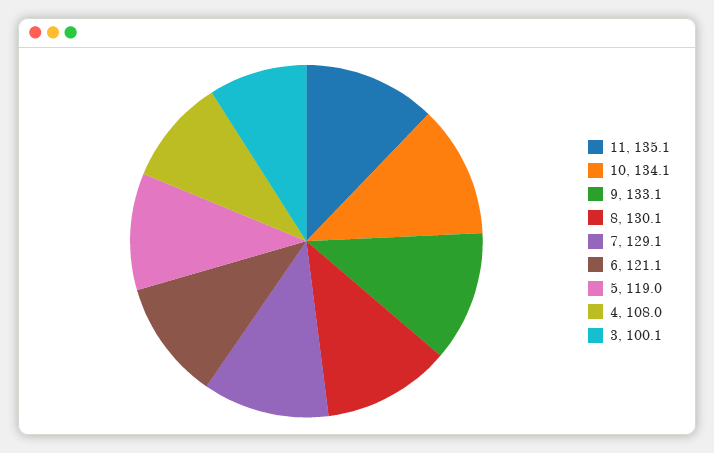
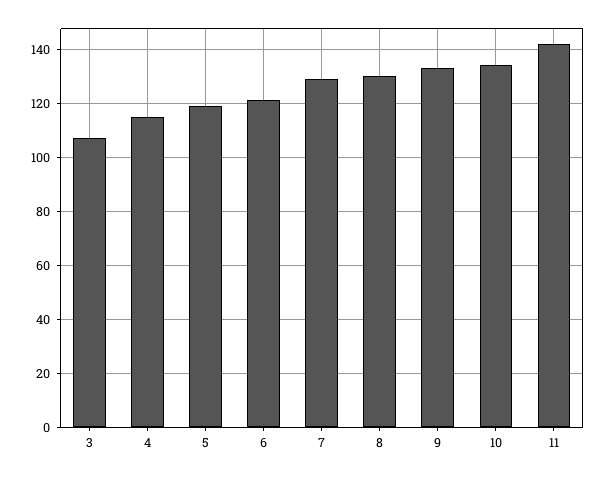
11: 135.1 -> 142.5
4: 108 -> 115
3: 100.1 -> 107.5

